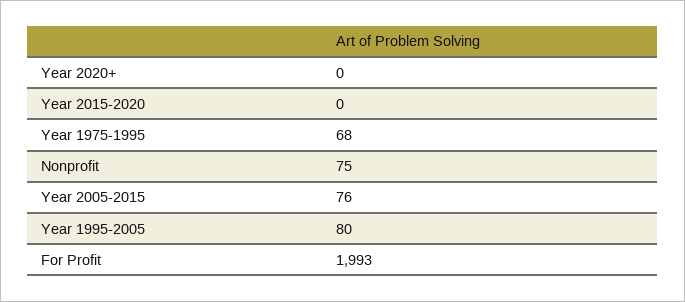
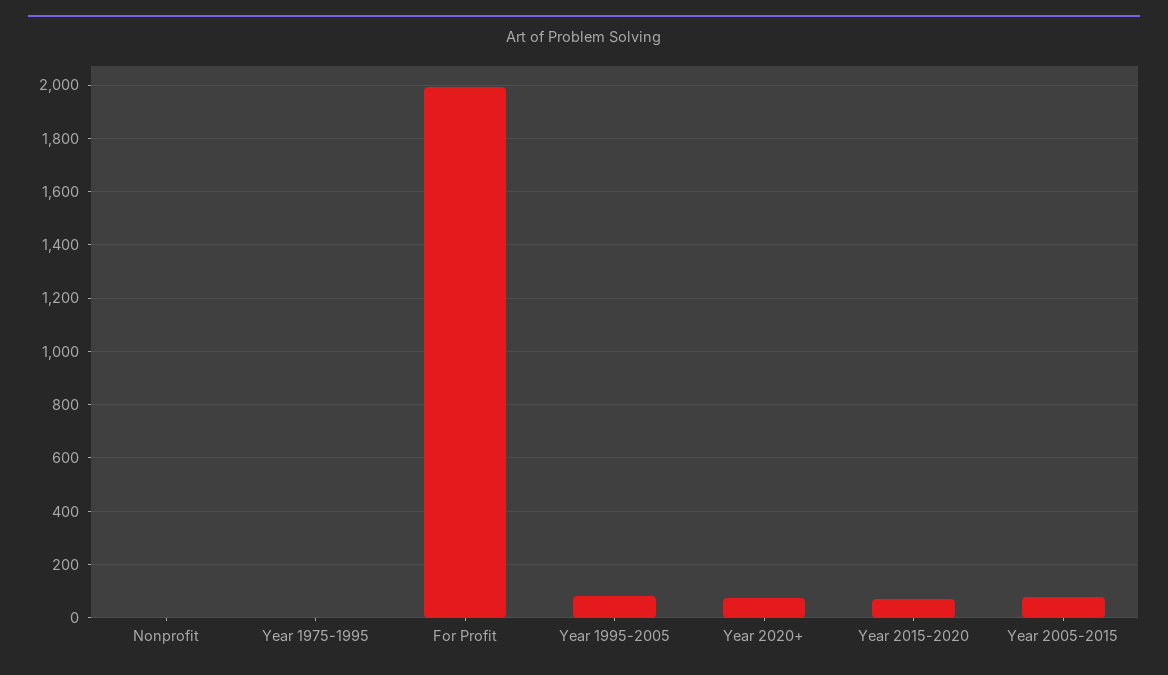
Year 2020+: 0 -> 75
Year 2015-2020: 0 -> 75
Year 1975-1995: 68 -> 0
Nonprofit: 75 -> 0

